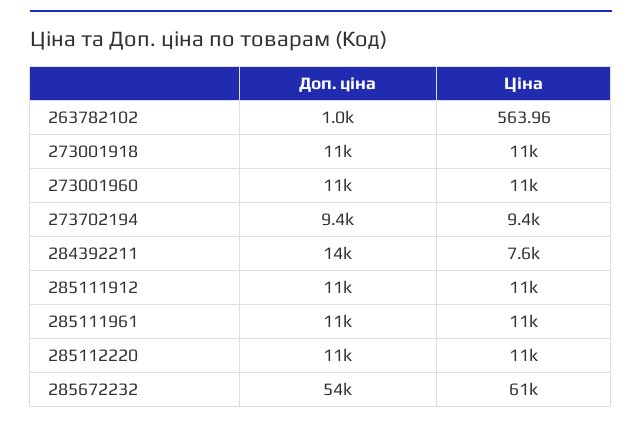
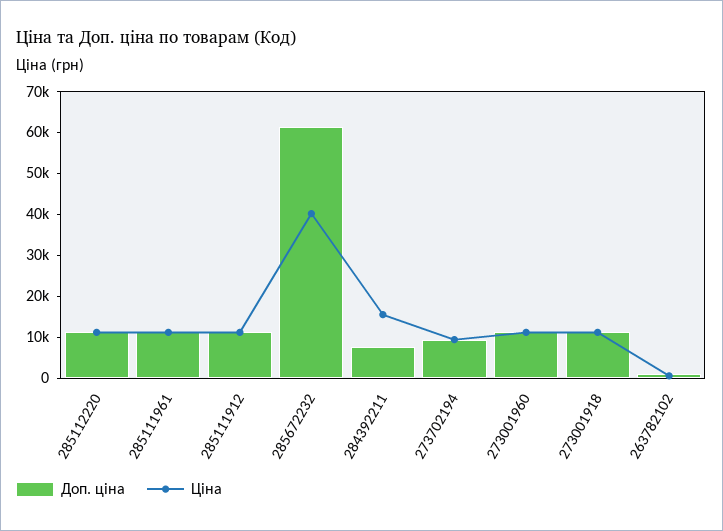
Доп. ціна, 284392211: 14000 -> 8000
Ціна, 284392211: 7600 -> 16000
Доп. ціна, 285672232: 54000 -> 62000
Ціна, 285672232: 61000 -> 40000

